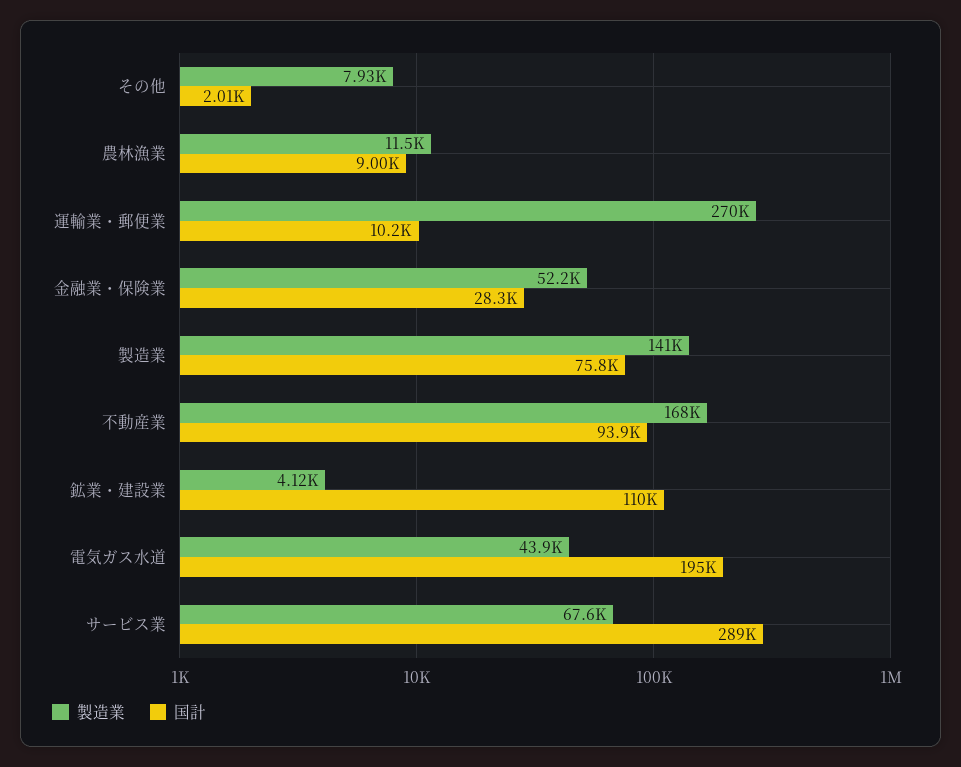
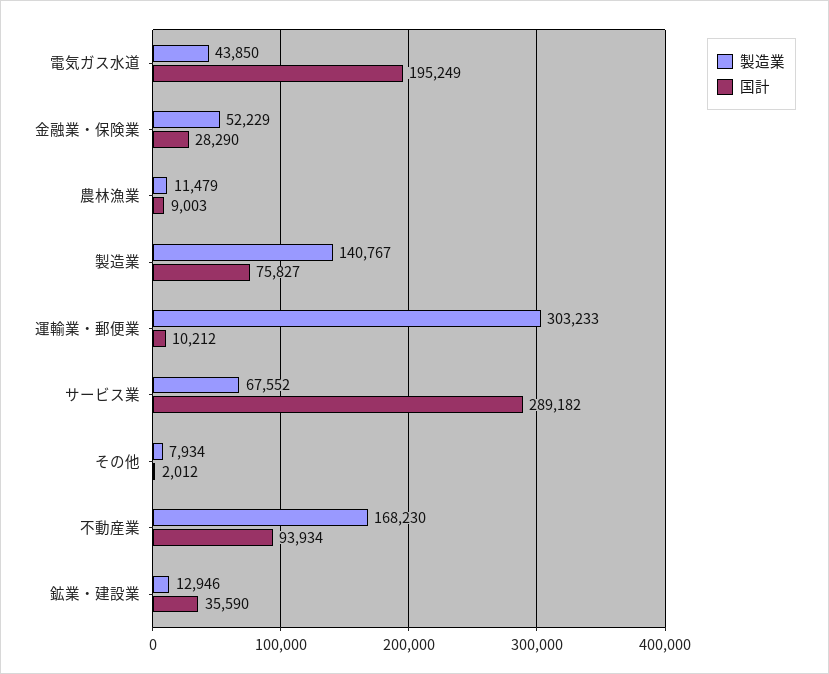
製造業, 運輸業・郵便業: 270000 -> 303233
製造業, 鉱業・建設業: 4120 -> 12946
国計, 鉱業・建設業: 110000 -> 35590

